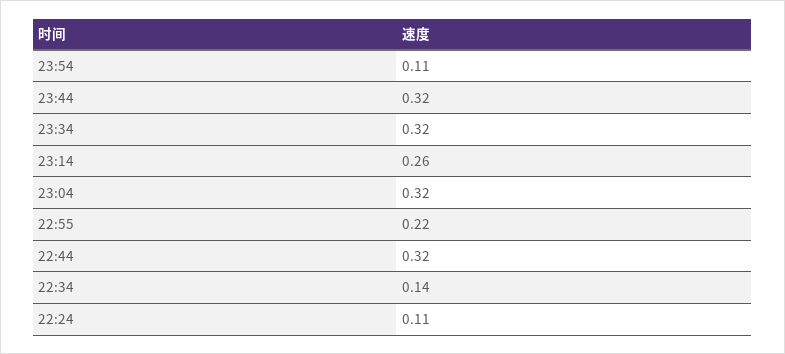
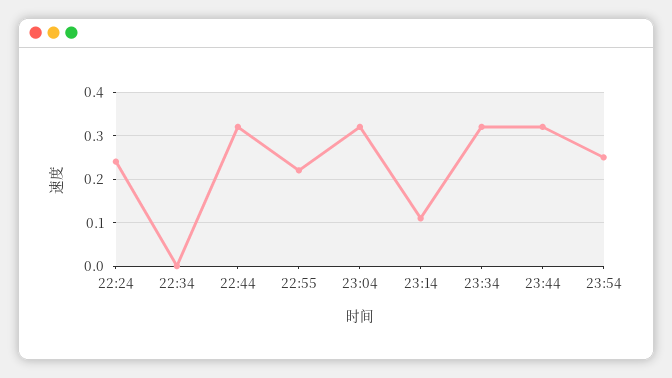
23:54: 0.11 -> 0.25
23:14: 0.26 -> 0.1
22:34: 0.14 -> 0
22:24: 0.11 -> 0.25

